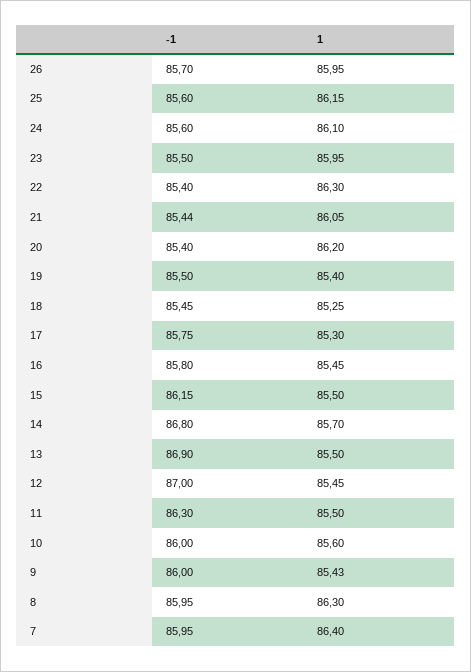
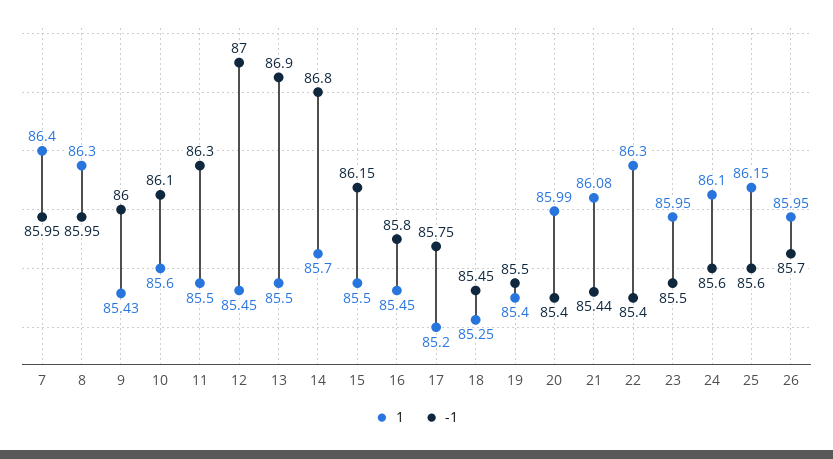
1, 21: 86.05 -> 86.08
1, 20: 86.2 -> 85.99
1, 17: 85.3 -> 85.2
-1, 10: 86 -> 86.1

